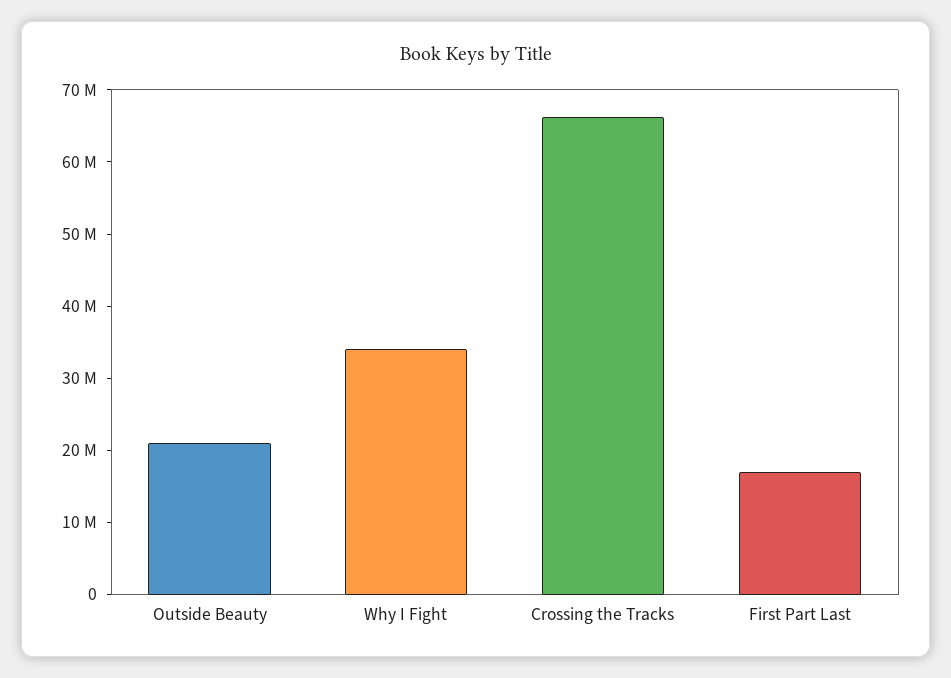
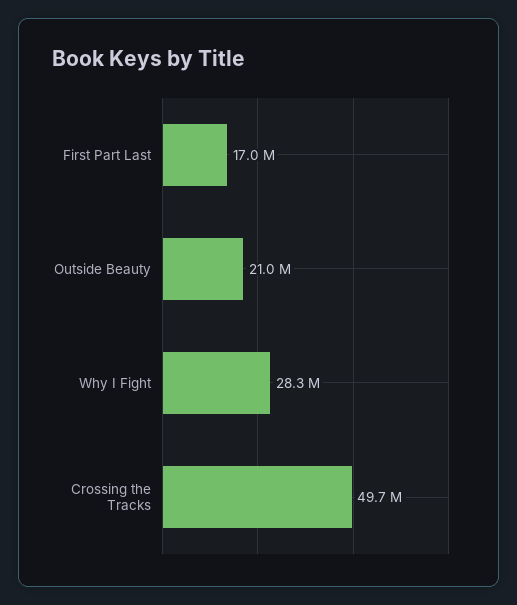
Why I Fight: 34000000 -> 28300000
Crossing the Tracks: 66000000 -> 49700000

